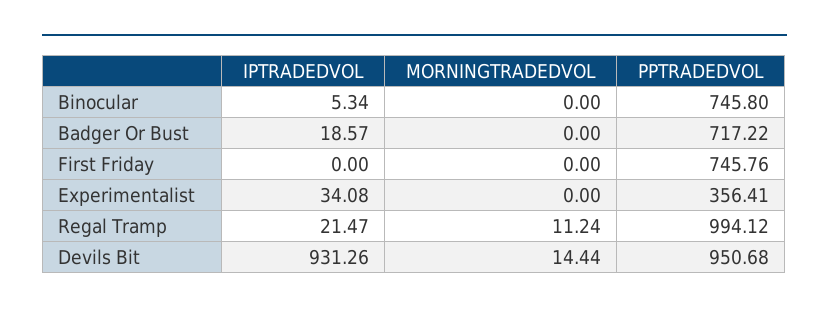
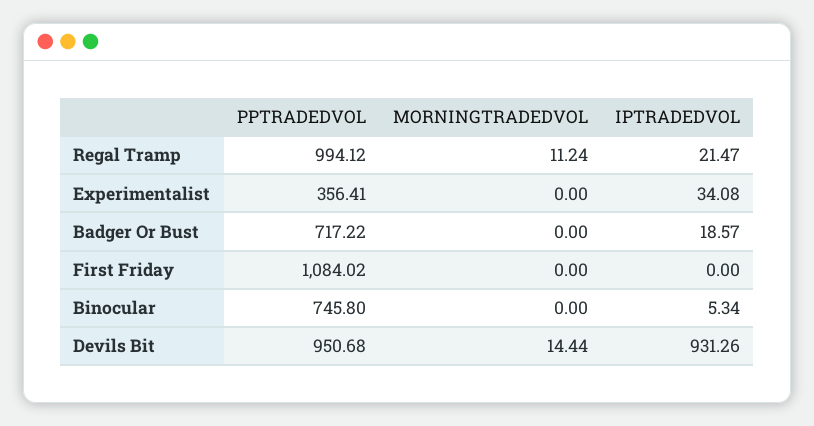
PPTRADEDVOL, First Friday: 745.76 -> 1084.02

